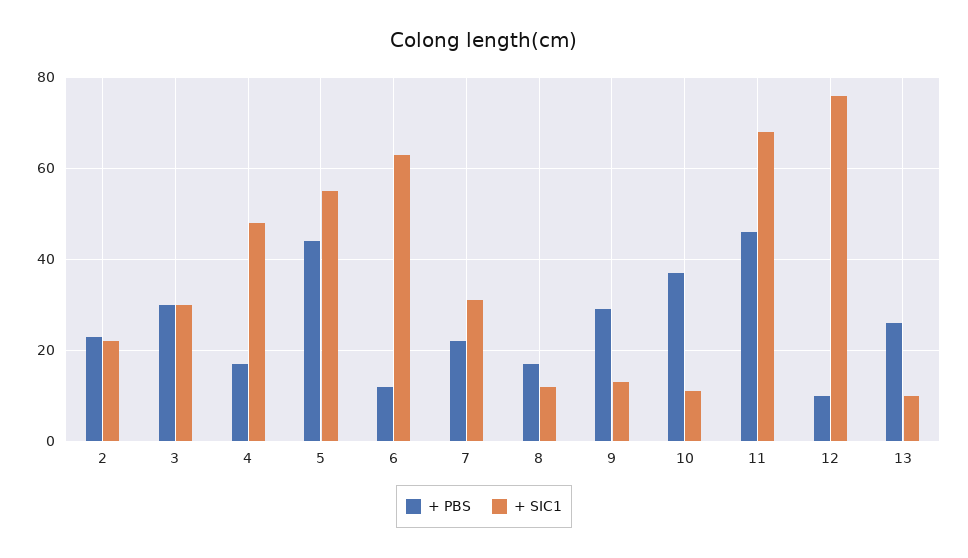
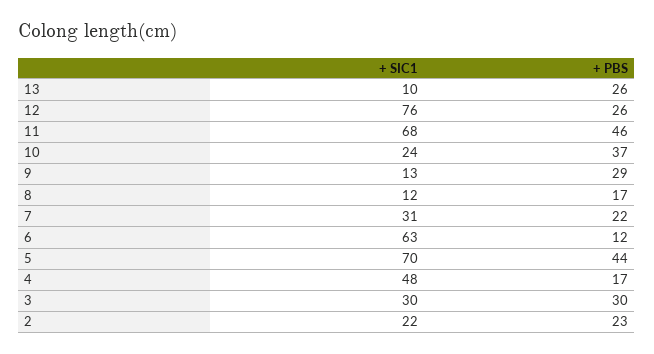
+ SIC1, 5: 55 -> 70
+ SIC1, 10: 10 -> 24
+ PBS, 12: 10 -> 26

